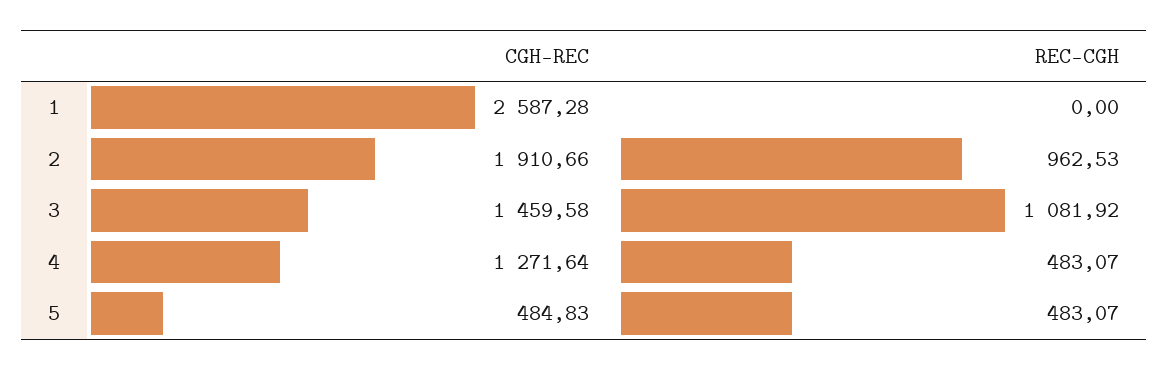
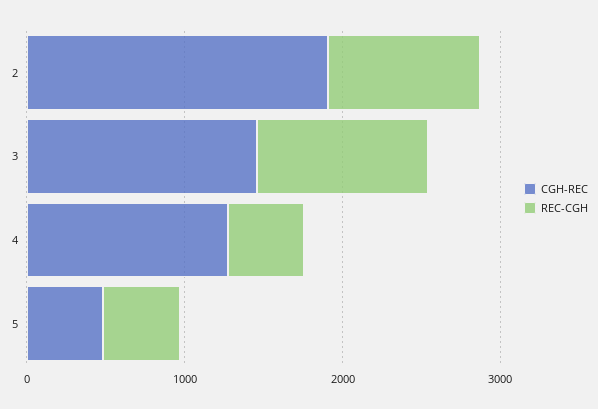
CGH-REC, 1: 2587.28 -> none
REC-CGH, 1: 0 -> none

